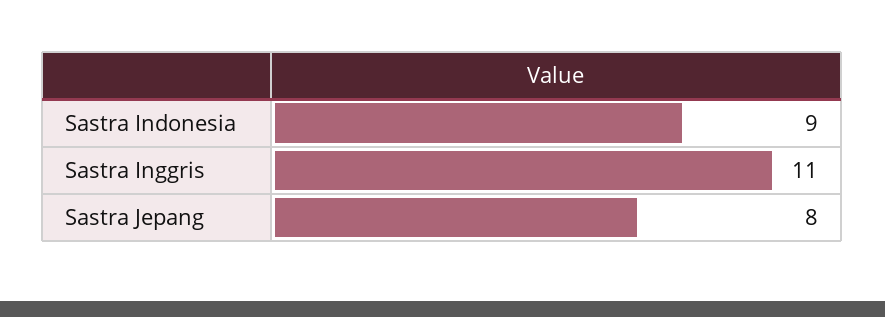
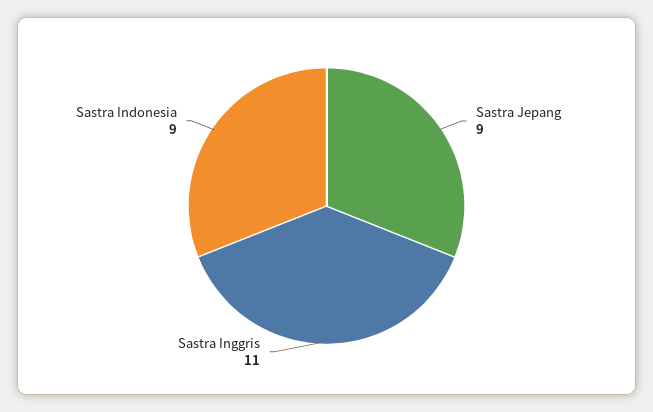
Sastra Jepang: 8 -> 9

